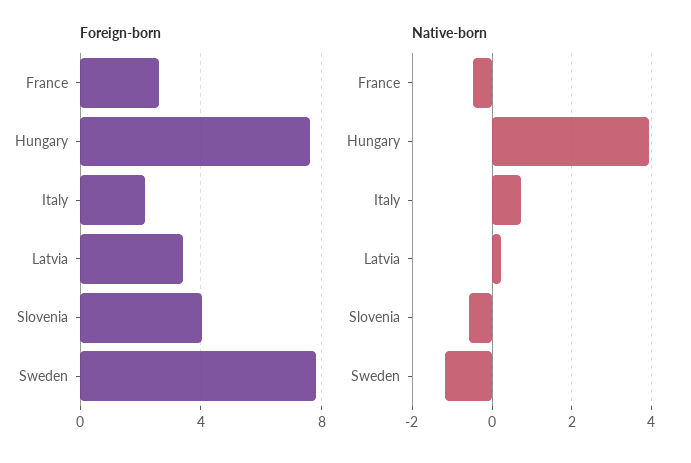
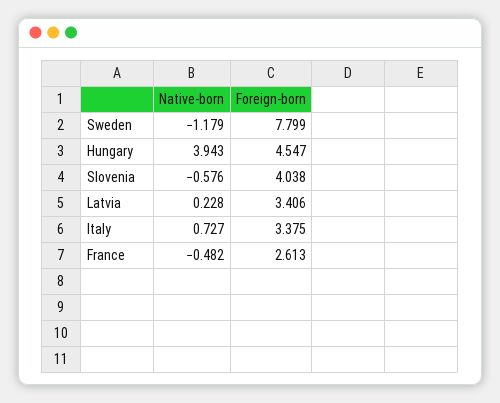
Foreign-born, Hungary: 7.5 -> 4.547
Foreign-born, Italy: 2 -> 3.375

